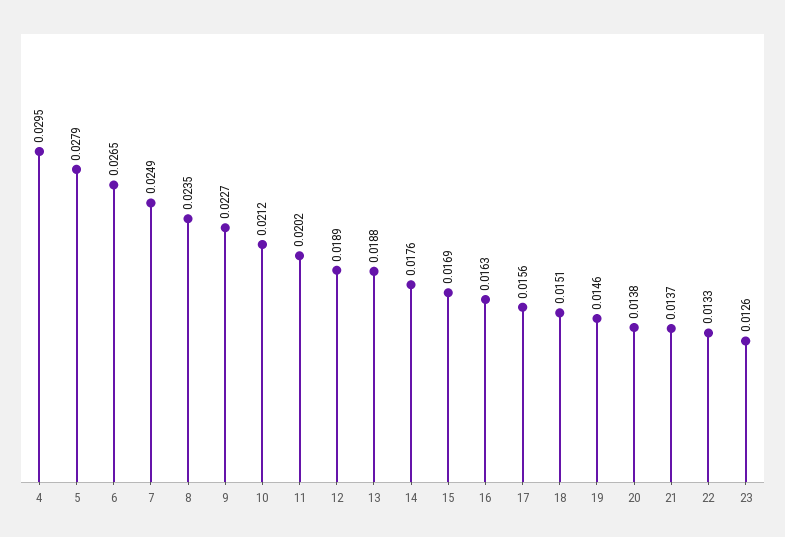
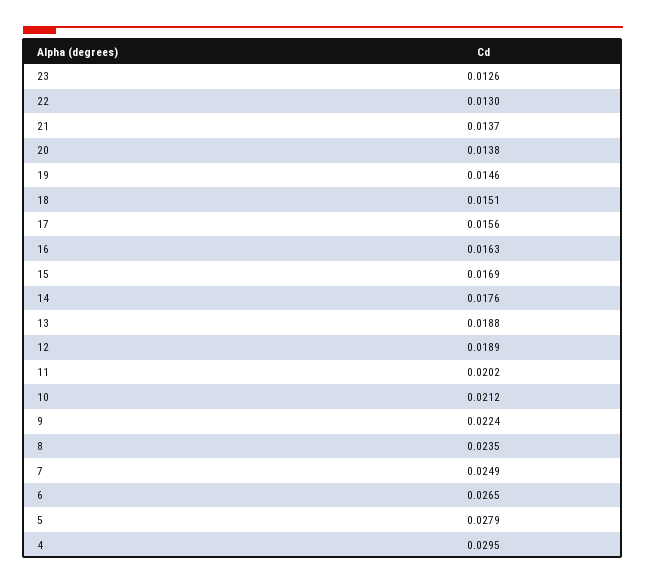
9: 0.0227 -> 0.0224
22: 0.0133 -> 0.013

